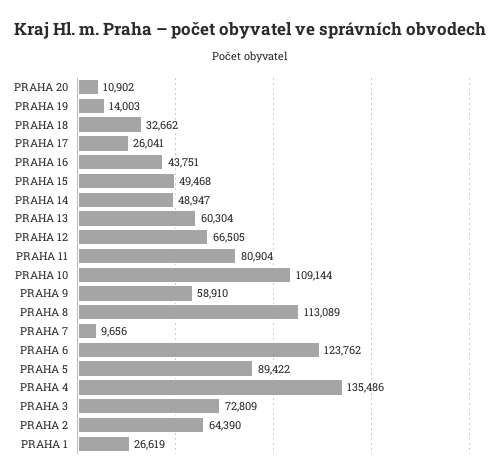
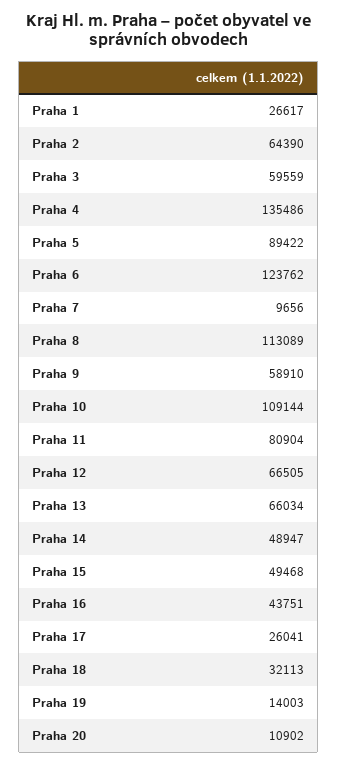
PRAHA 18: 32662 -> 32113
PRAHA 13: 60304 -> 66034
PRAHA 3: 72809 -> 59559
PRAHA 1: 26619 -> 26617

